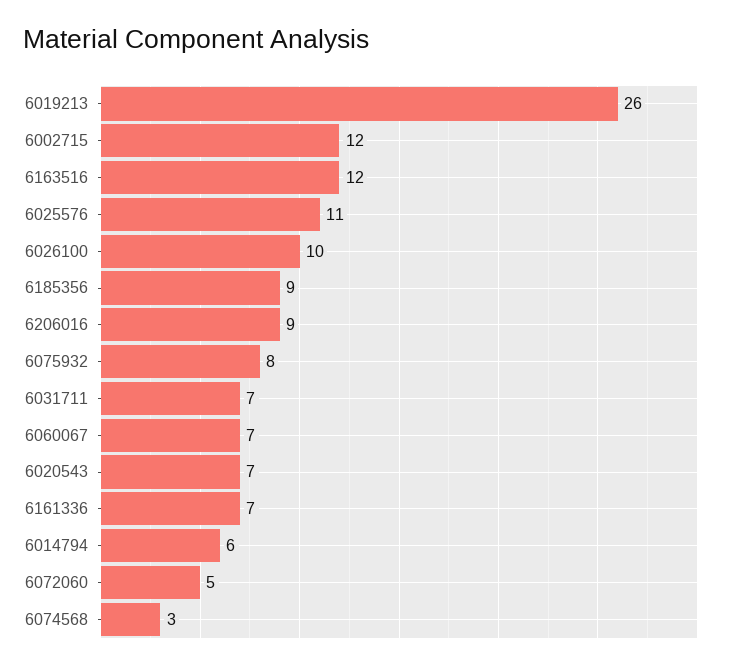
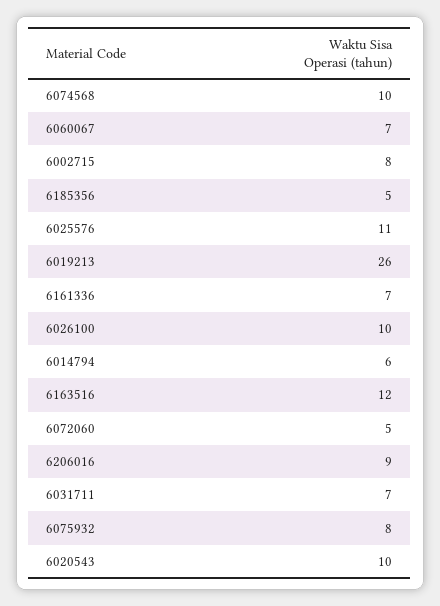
6002715: 12 -> 8
6185356: 9 -> 5
6020543: 7 -> 10
6074568: 3 -> 10

